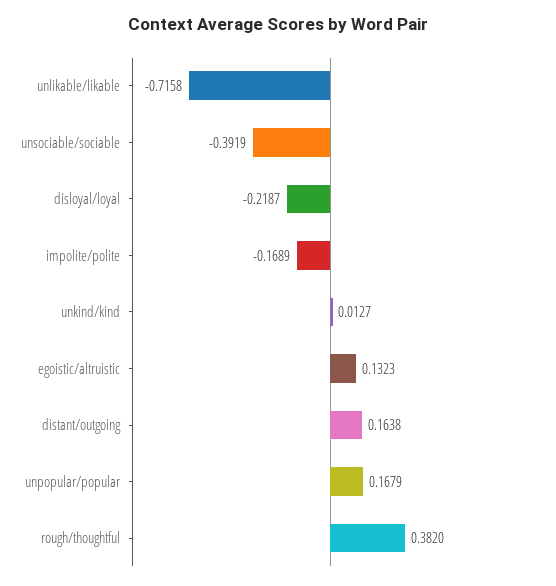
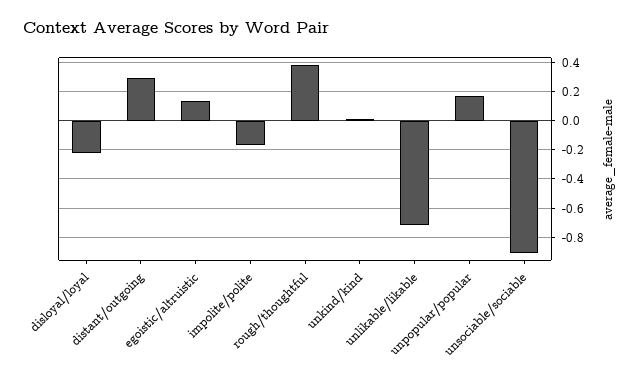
unsociable/sociable: -0.3919 -> -0.9
distant/outgoing: 0.1638 -> 0.3

